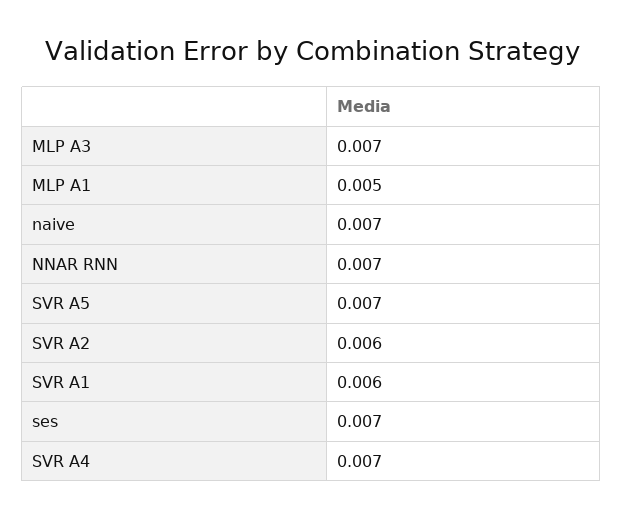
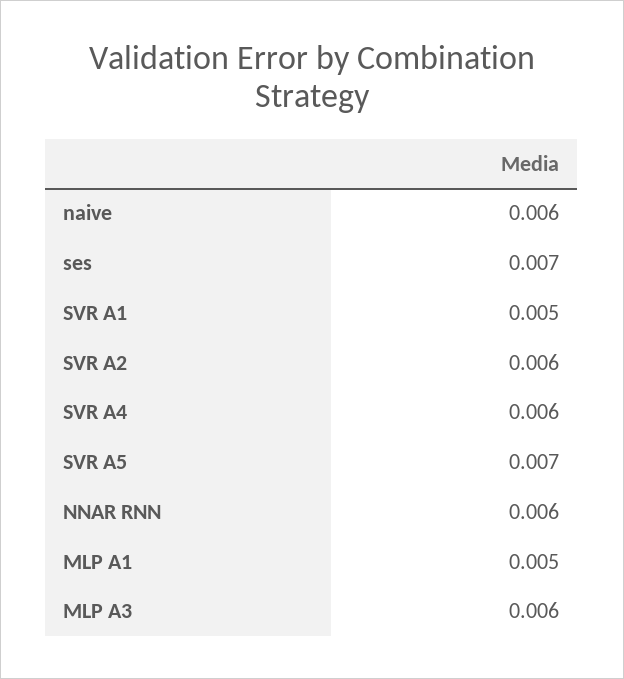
MLP A3: 0.007 -> 0.006
naive: 0.007 -> 0.006
NNAR RNN: 0.007 -> 0.006
SVR A1: 0.006 -> 0.005
SVR A4: 0.007 -> 0.006

